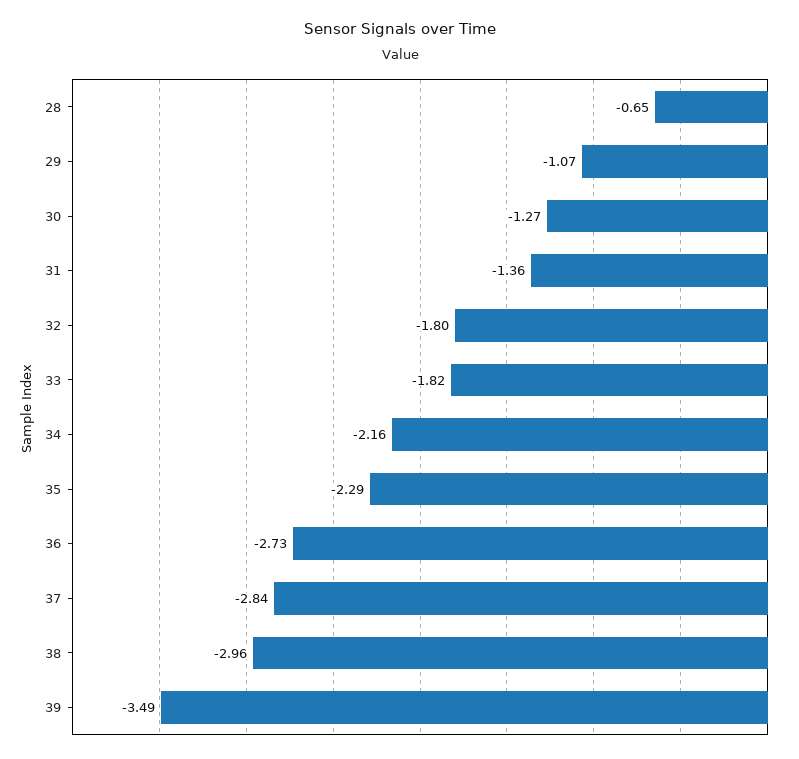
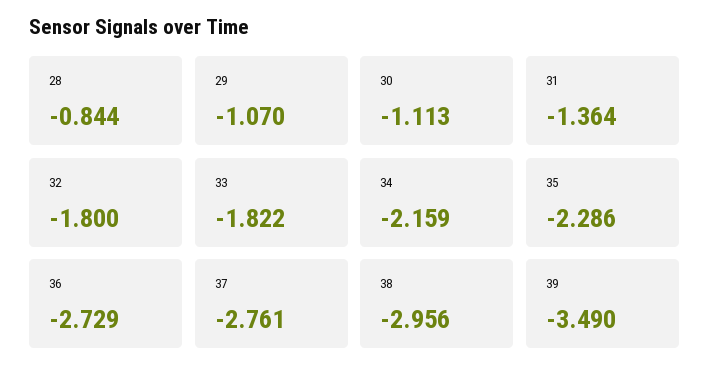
28: -0.65 -> -0.844
30: -1.27 -> -1.113
37: -2.84 -> -2.761

